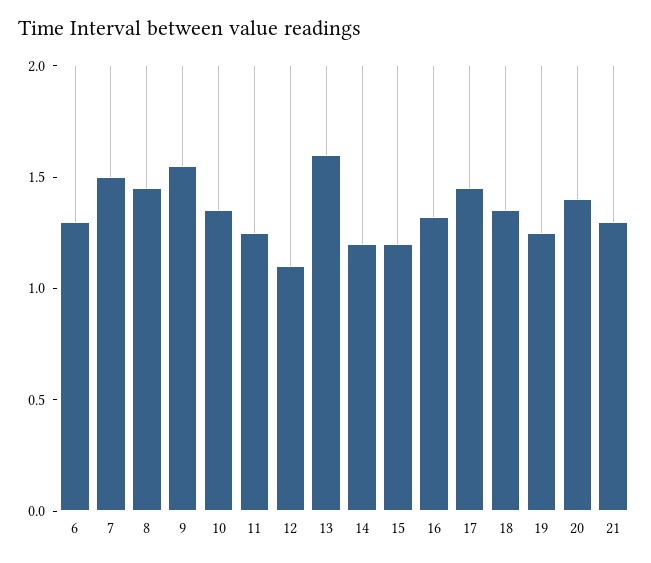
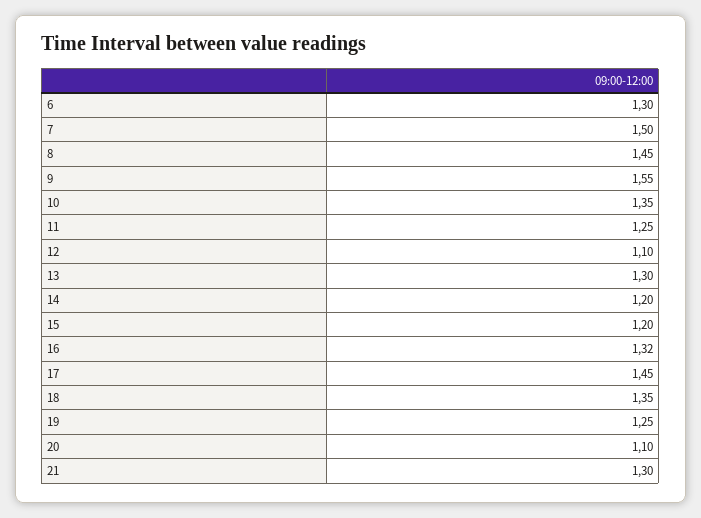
13: 1.6 -> 1.3
20: 1.4 -> 1.1

